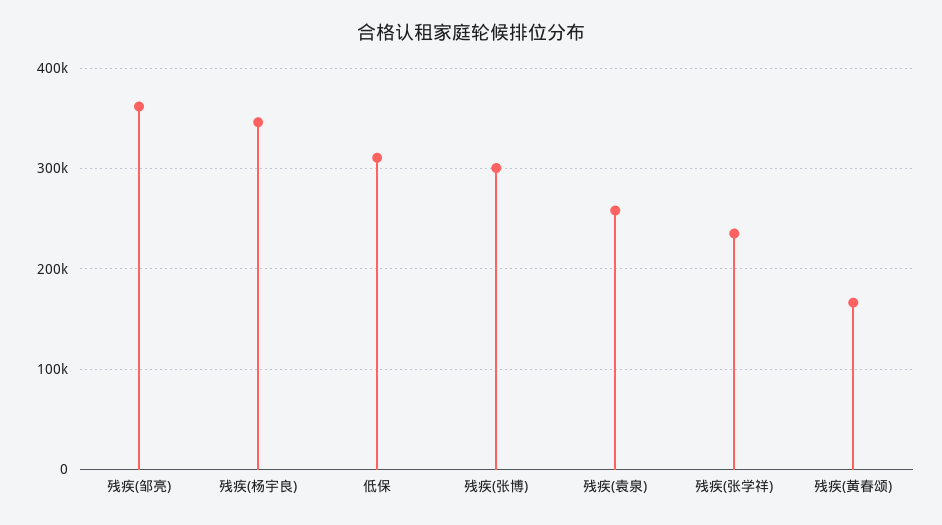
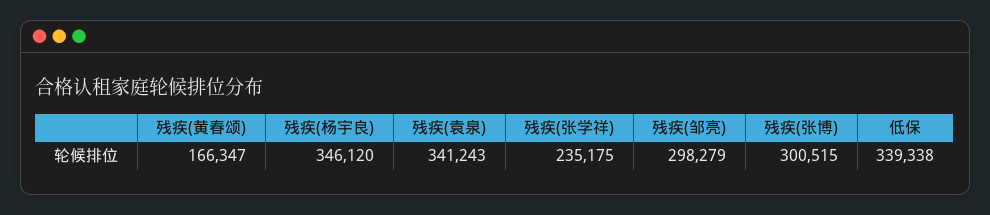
残疾(邹亮): 360000 -> 298279
低保: 310000 -> 339338
残疾(袁泉): 260000 -> 341243

